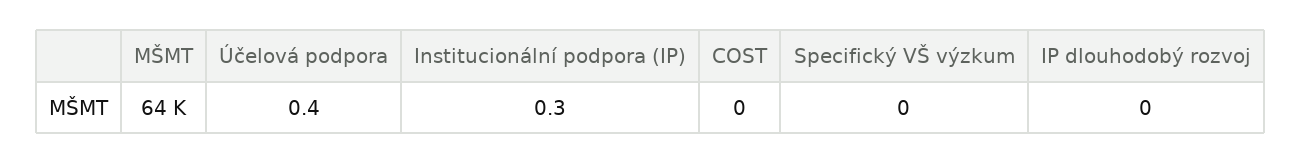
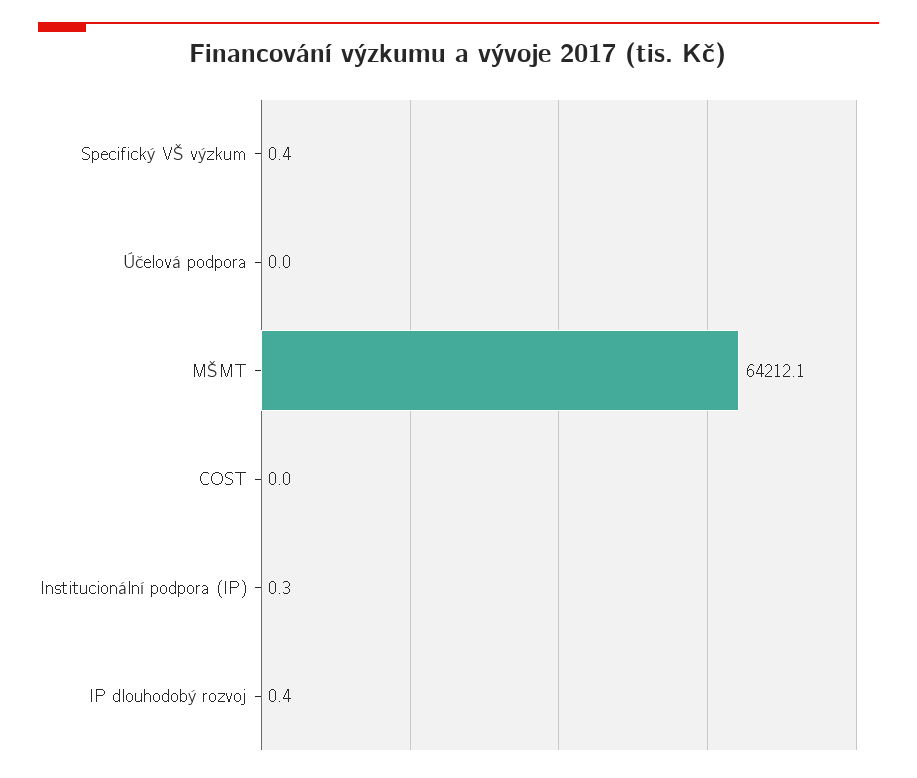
Účelová podpora: 0.4 -> 0
Specifický VŠ výzkum: 0 -> 0.4
IP dlouhodobý rozvoj: 0 -> 0.4

